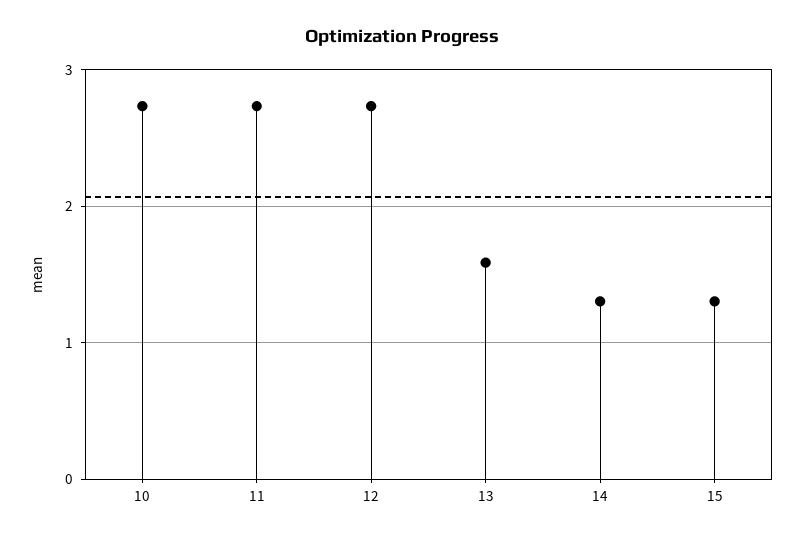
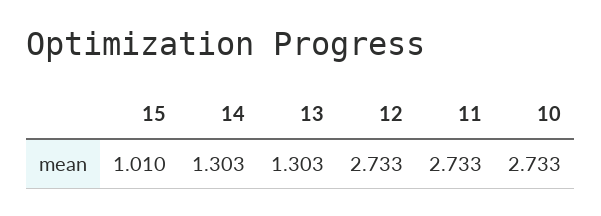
13: 1.6 -> 1.303
15: 1.3 -> 1.01

